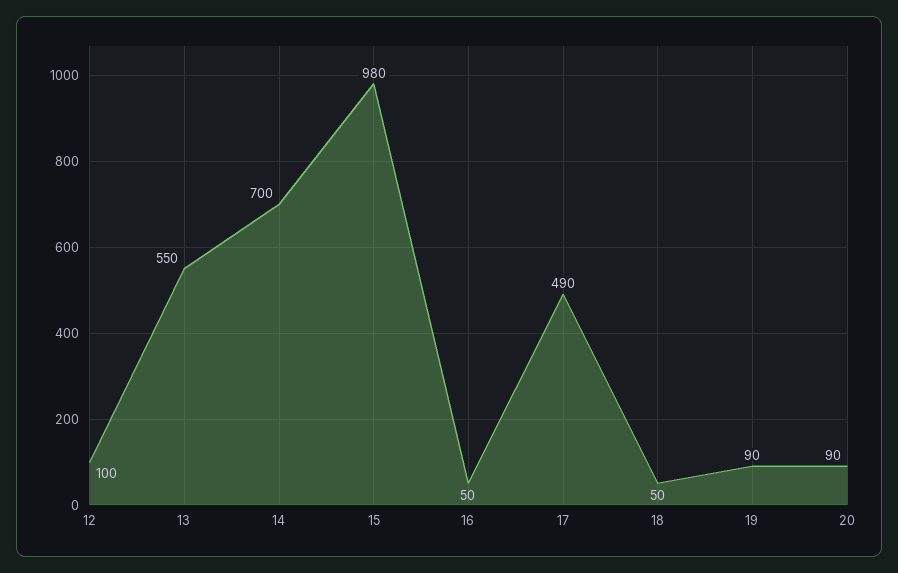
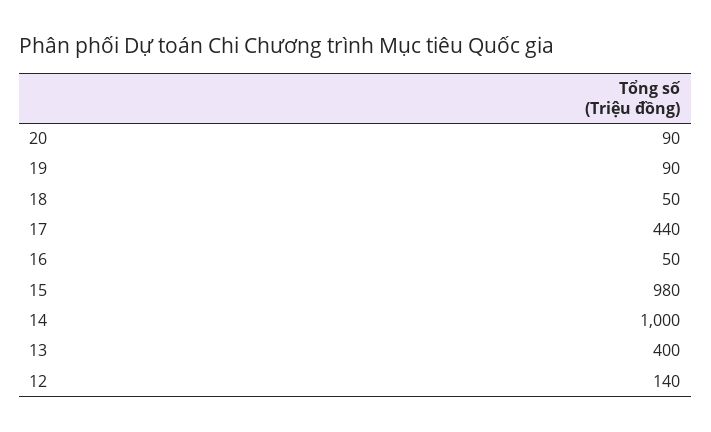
12: 100 -> 140
13: 550 -> 400
14: 700 -> 1000
17: 490 -> 440

